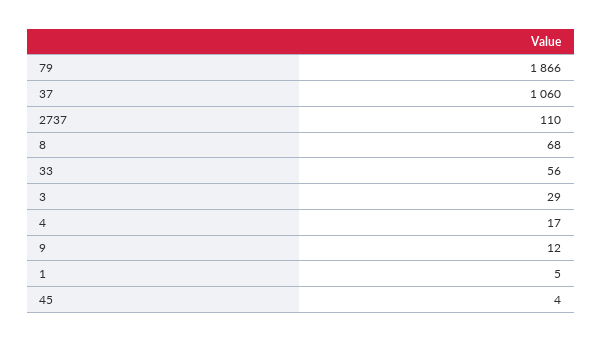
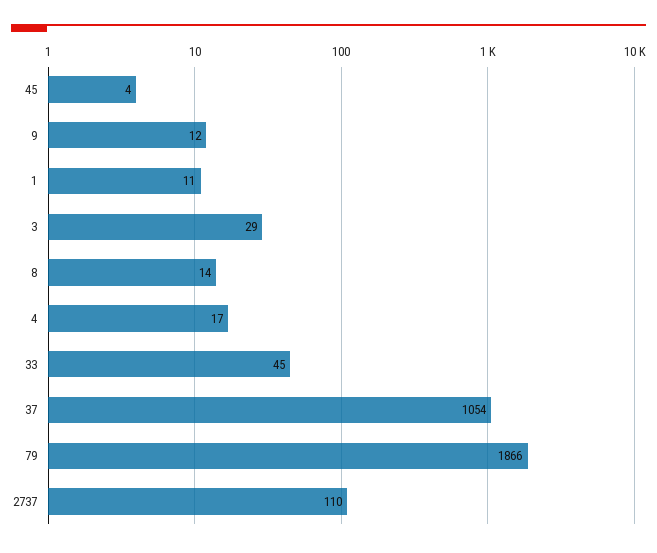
37: 1060 -> 1054
8: 68 -> 14
33: 56 -> 45
1: 5 -> 11

